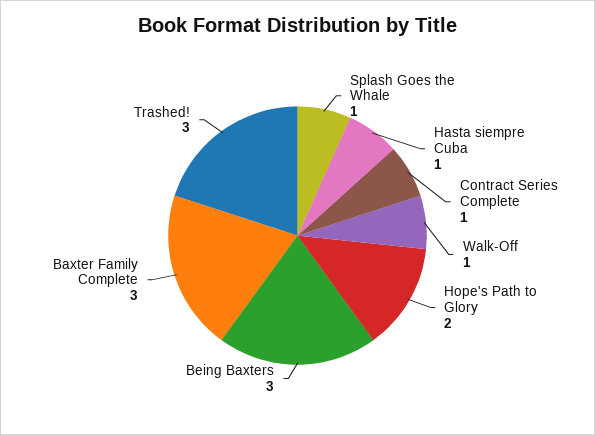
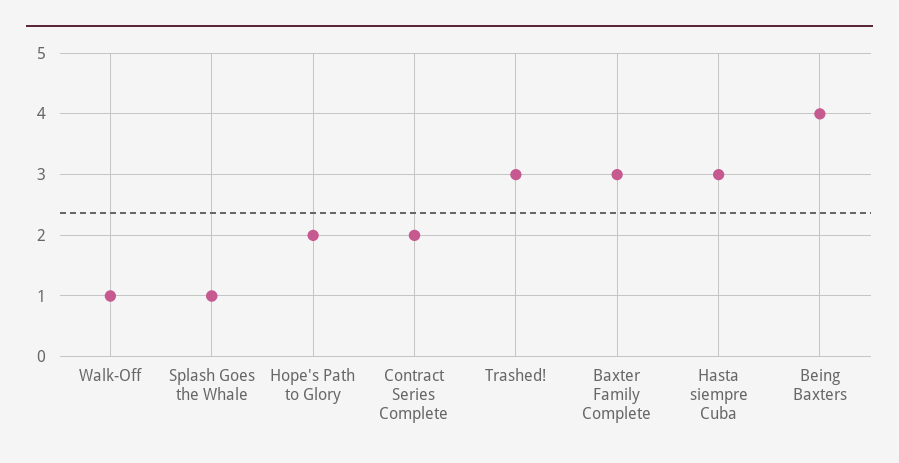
Hasta siempre Cuba: 1 -> 3
Contract Series Complete: 1 -> 2
Being Baxters: 3 -> 4

